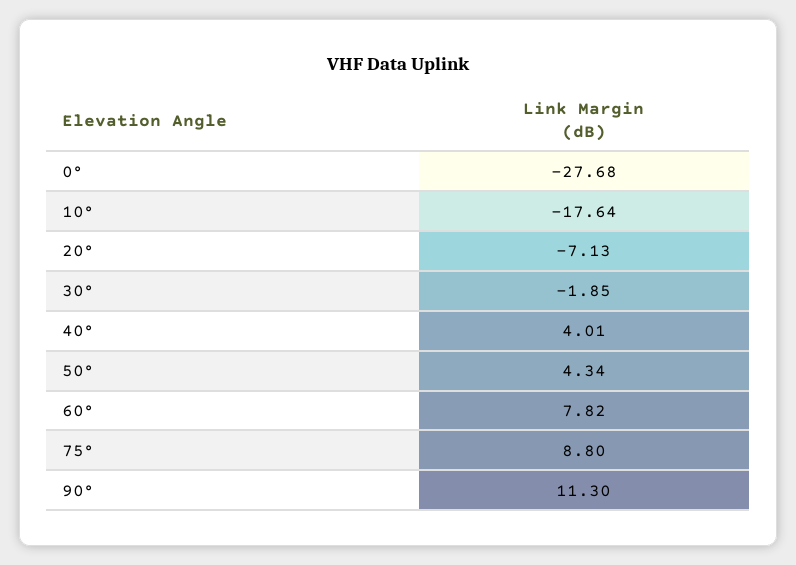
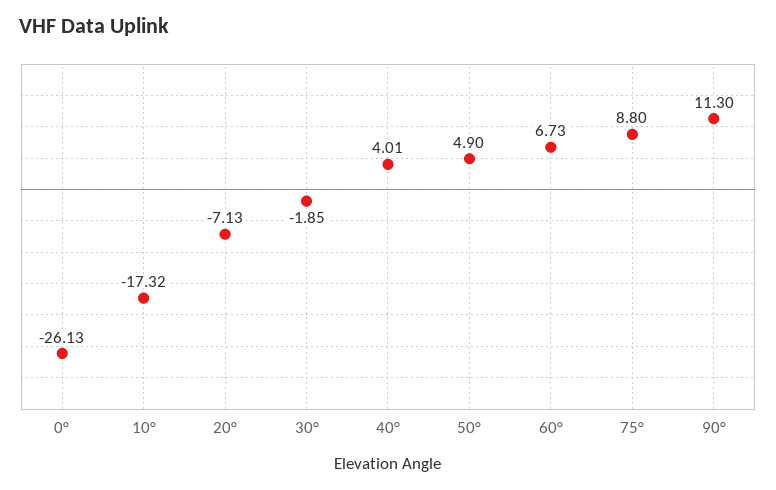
0°: -27.68 -> -26.13
10°: -17.64 -> -17.32
50°: 4.34 -> 4.9
60°: 7.82 -> 6.73

